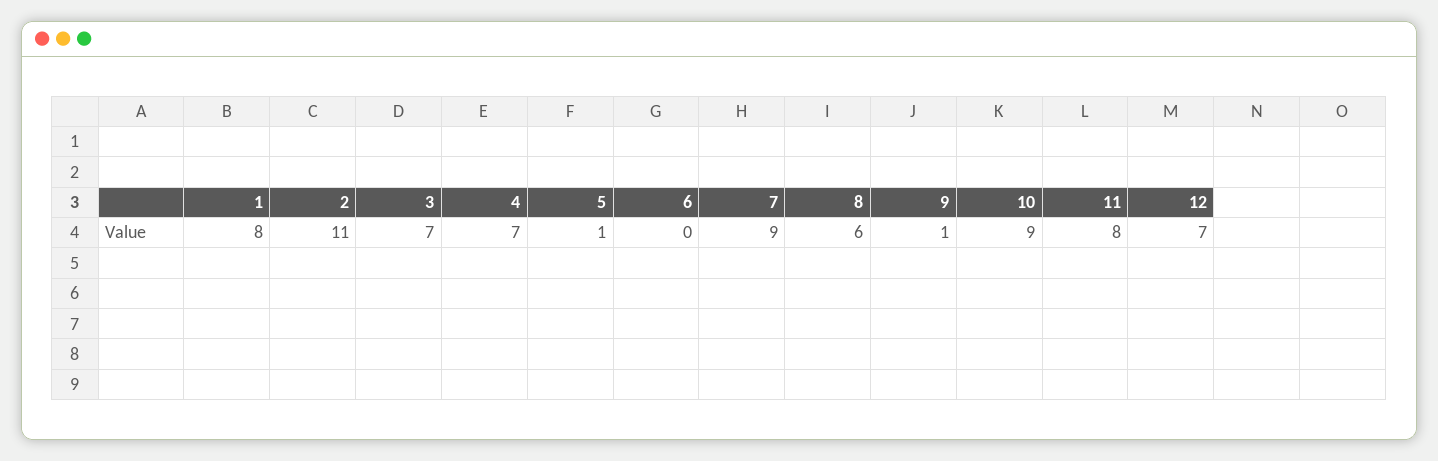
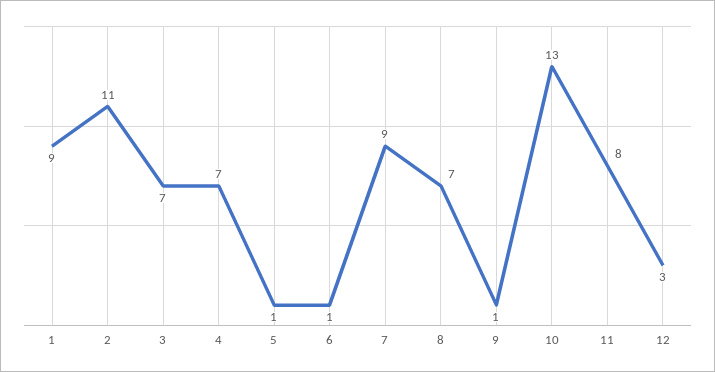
1: 8 -> 9
6: 0 -> 1
8: 6 -> 7
10: 9 -> 13
12: 7 -> 3

